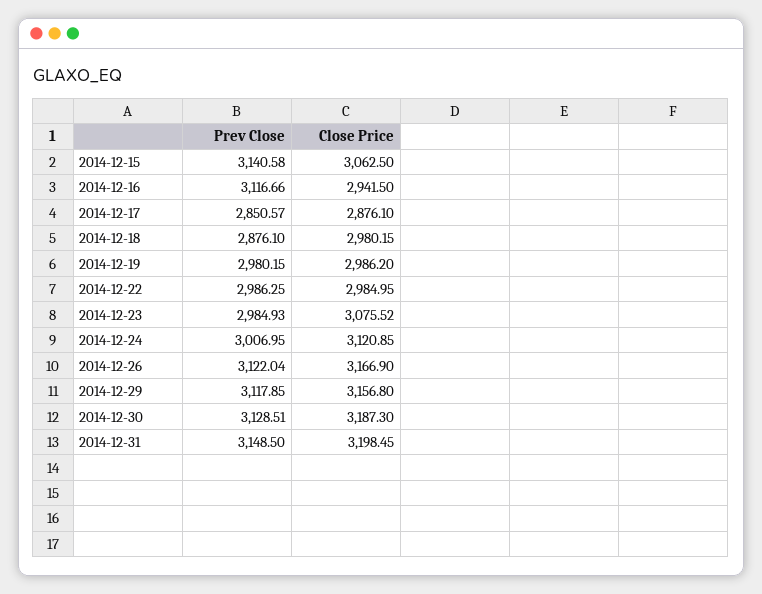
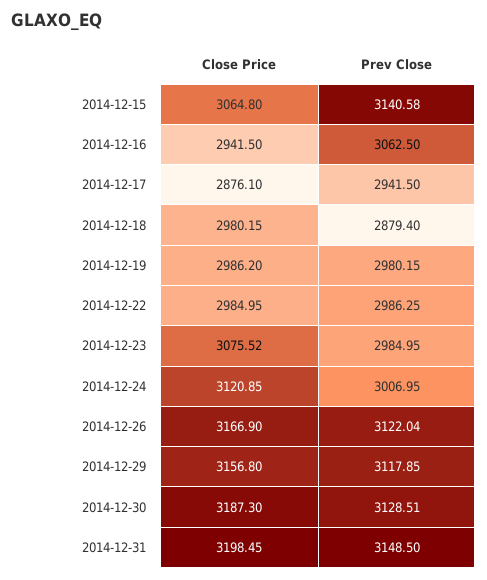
Close Price, 2014-12-15: 3062.5 -> 3064.8
Prev Close, 2014-12-16: 3116.66 -> 3062.5
Prev Close, 2014-12-17: 2850.57 -> 2941.5
Prev Close, 2014-12-18: 2876.1 -> 2879.4
Prev Close, 2014-12-23: 2984.93 -> 2984.95

